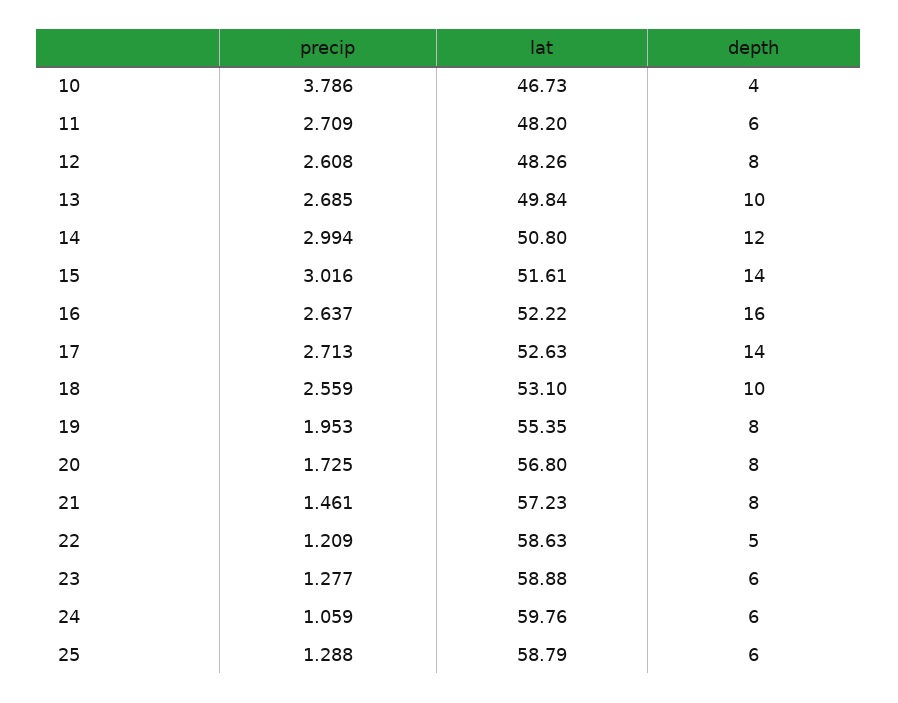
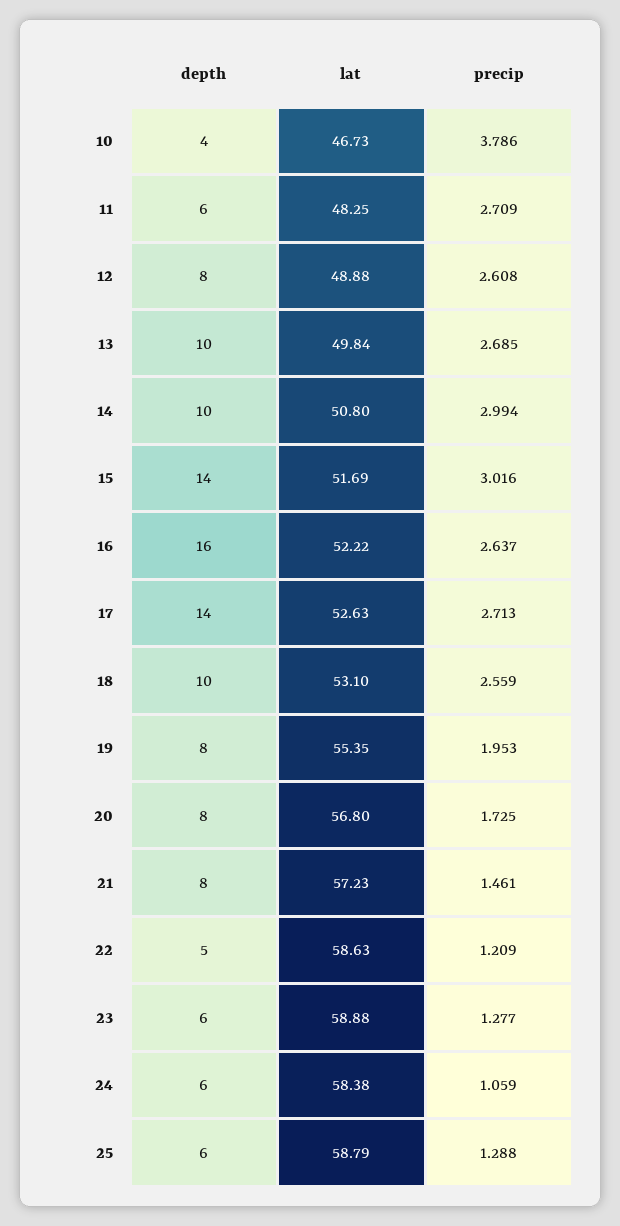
lat, 11: 48.2 -> 48.25
lat, 12: 48.26 -> 48.88
depth, 14: 12 -> 10
lat, 15: 51.61 -> 51.69
lat, 24: 59.76 -> 58.38

